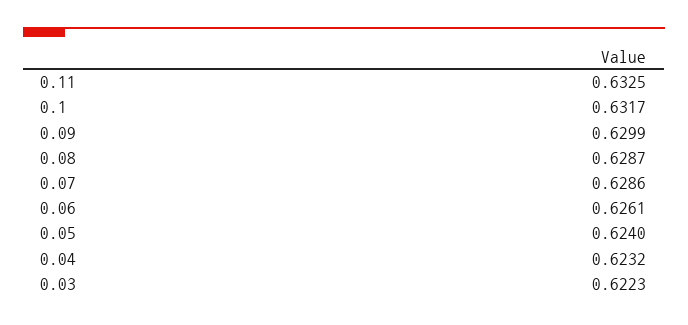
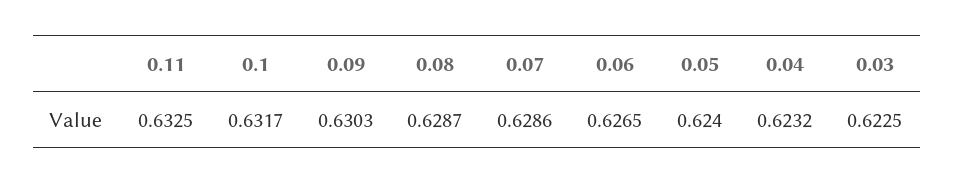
0.09: 0.6299 -> 0.6303
0.06: 0.6261 -> 0.6265
0.03: 0.6223 -> 0.6225

